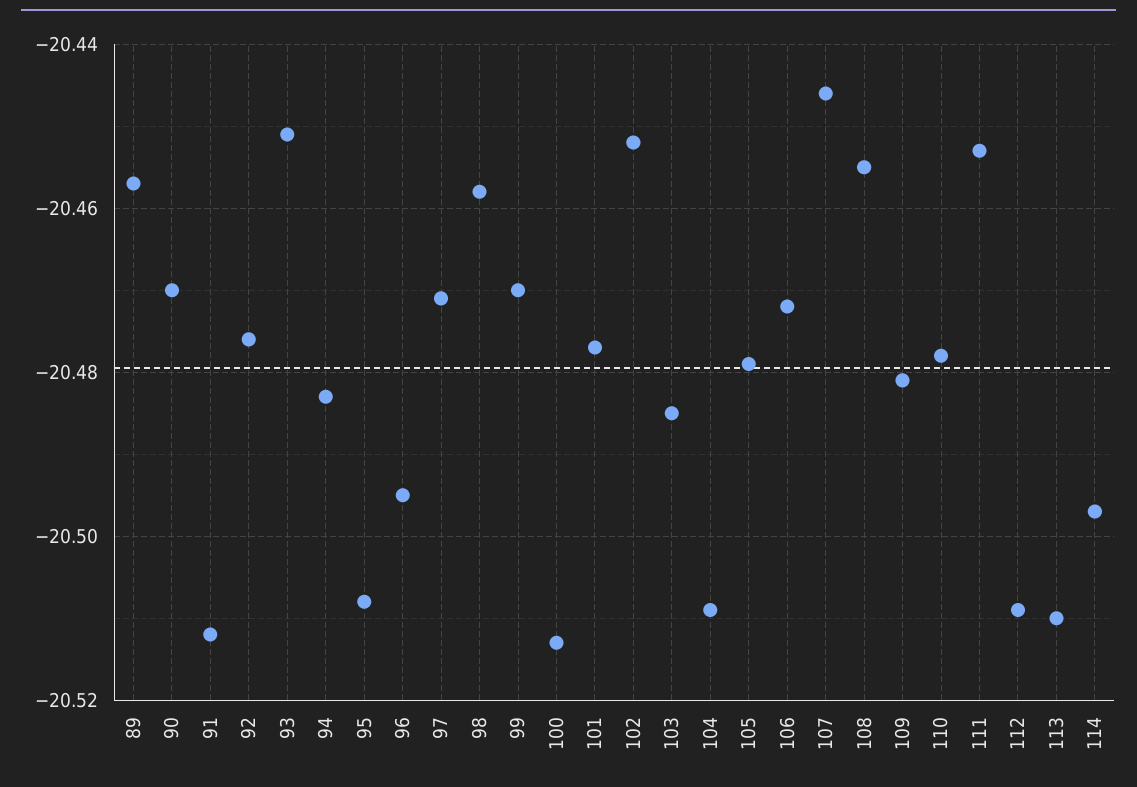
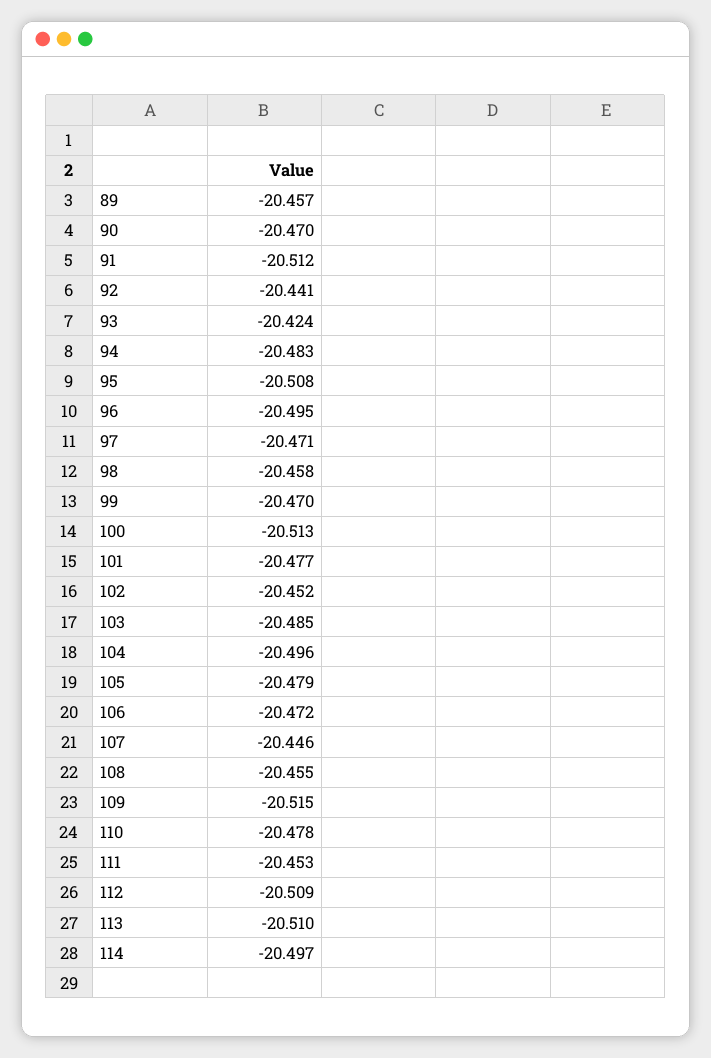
92: -20.475 -> -20.441
93: -20.45 -> -20.424
104: -20.51 -> -20.496
109: -20.48 -> -20.515

